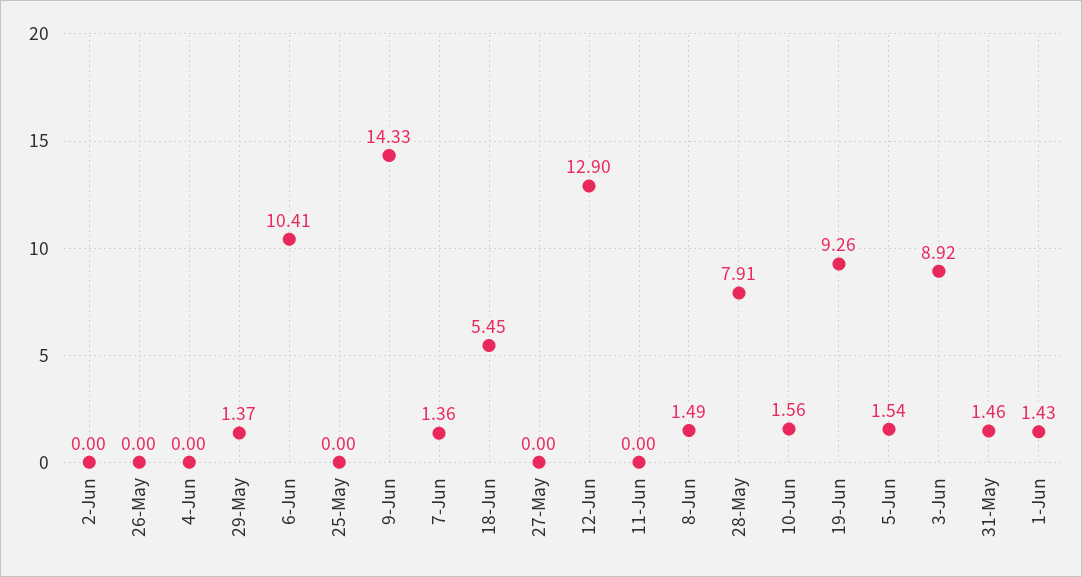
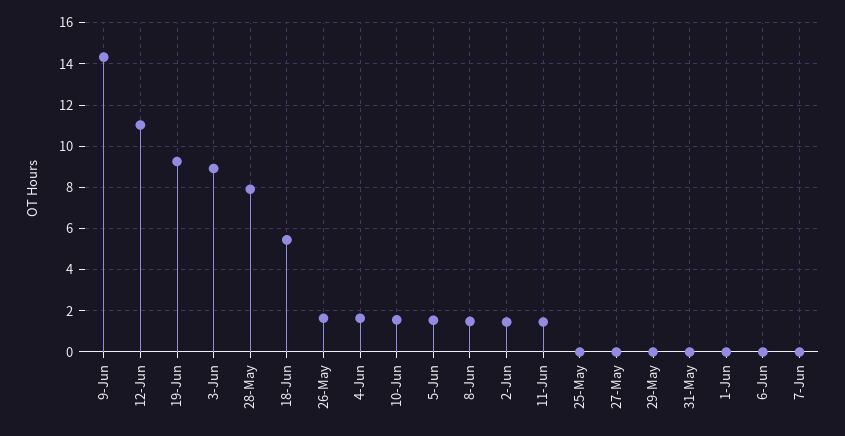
2-Jun: 0 -> 1.5
26-May: 0 -> 1.5
4-Jun: 0 -> 1.5
29-May: 1.37 -> 0
6-Jun: 10.41 -> 0
7-Jun: 1.36 -> 0
12-Jun: 12.9 -> 11
11-Jun: 0 -> 1.5
31-May: 1.46 -> 0
1-Jun: 1.43 -> 0

